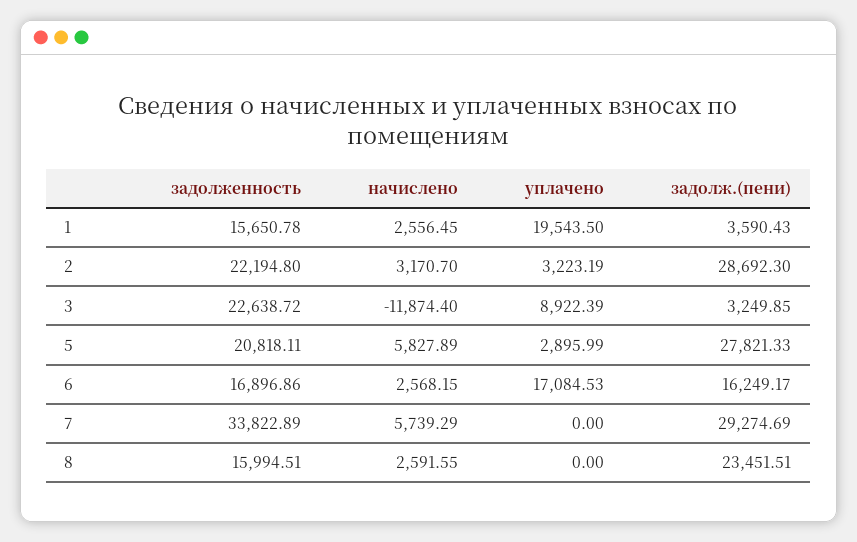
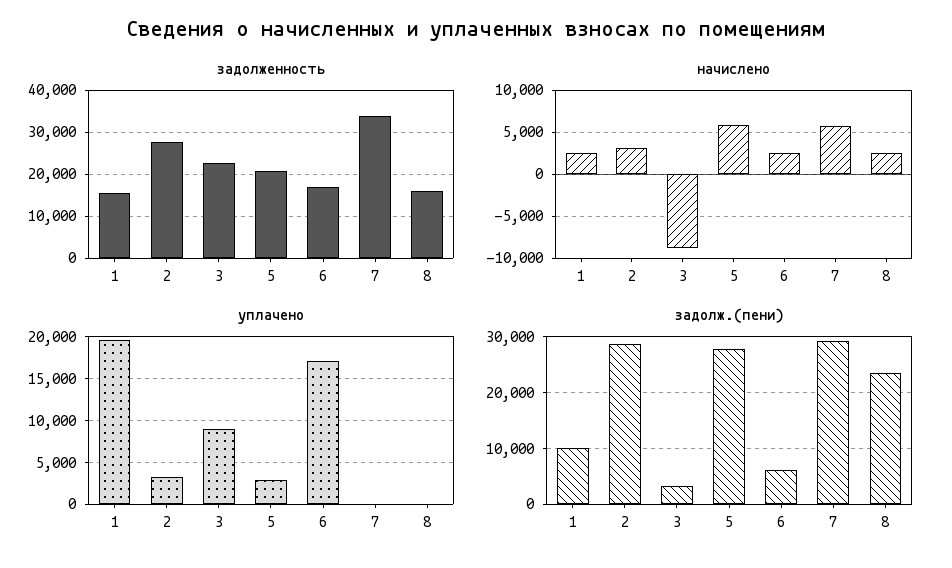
задолж.(пени), 1: 3590.43 -> 10000
задолженность, 2: 22194.8 -> 28000
начислено, 3: -11874.4 -> -9000
задолж.(пени), 6: 16249.17 -> 6000

